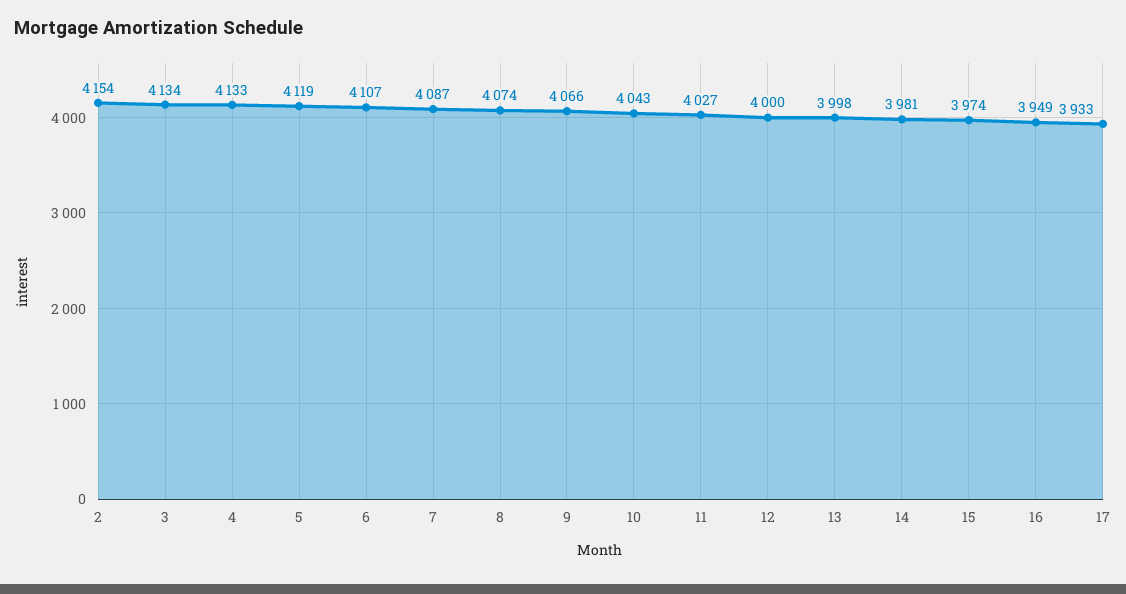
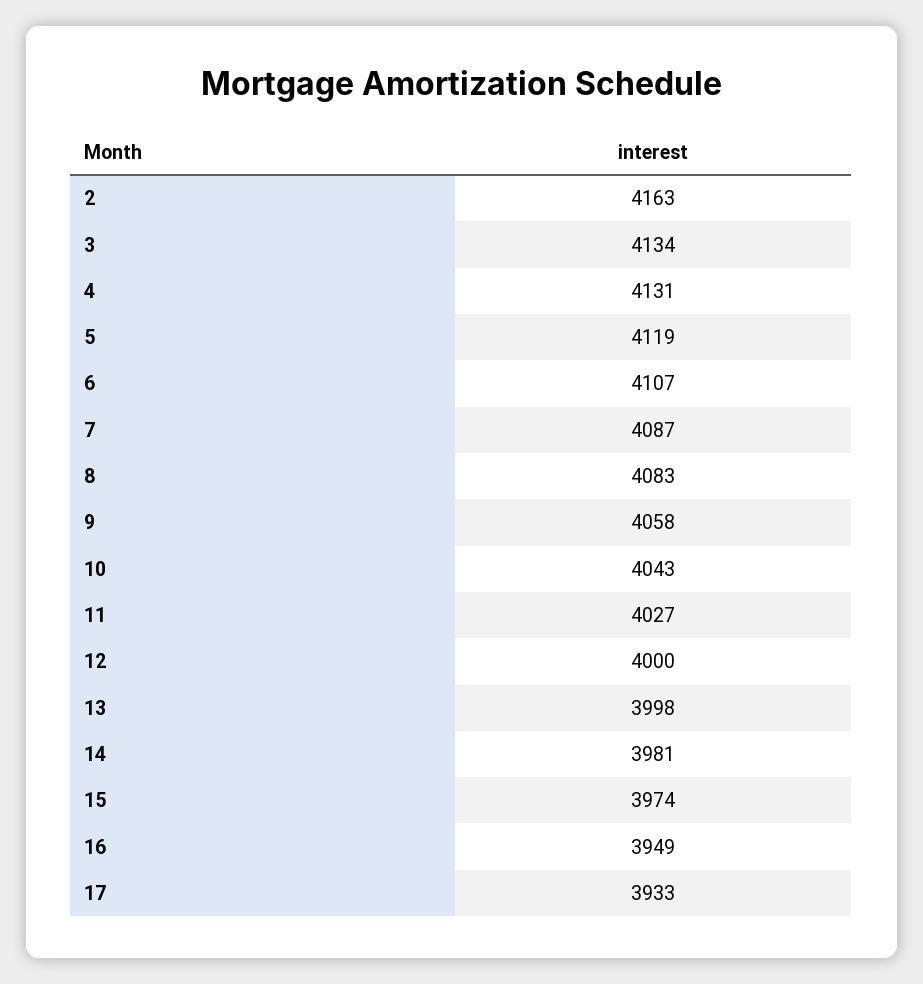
2: 4154 -> 4163
4: 4133 -> 4131
8: 4074 -> 4083
9: 4066 -> 4058

